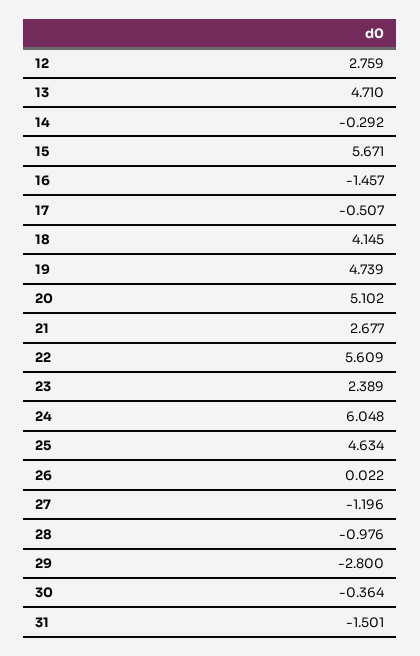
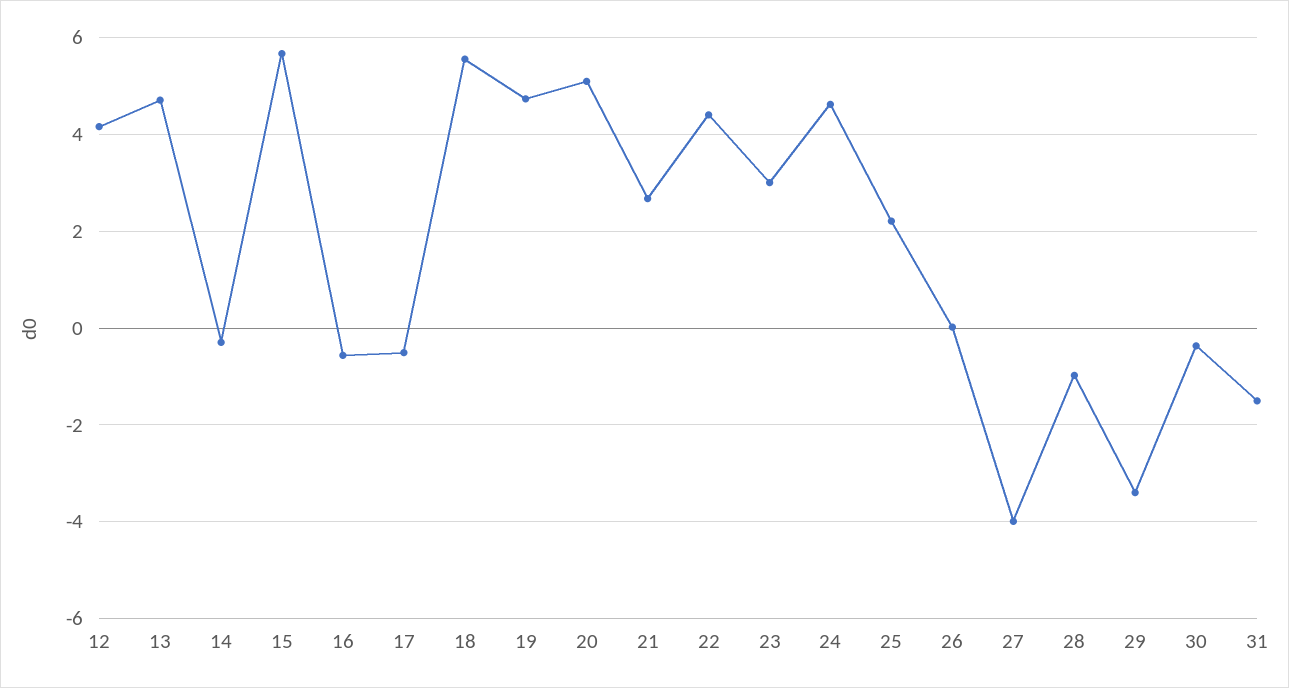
12: 2.759 -> 4.2
16: -1.457 -> -0.6
18: 4.145 -> 5.6
22: 5.609 -> 4.4
23: 2.389 -> 3
24: 6.048 -> 4.6
25: 4.634 -> 2.2
27: -1.196 -> -4
29: -2.8 -> -3.4

